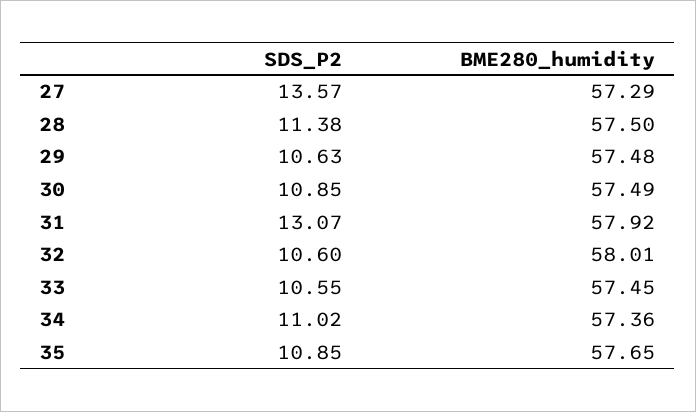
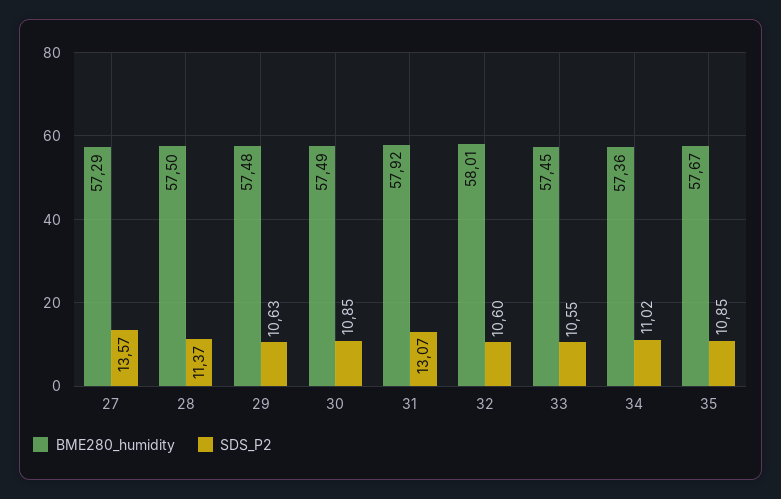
SDS_P2, 28: 11.38 -> 11.37
BME280_humidity, 35: 57.65 -> 57.67

